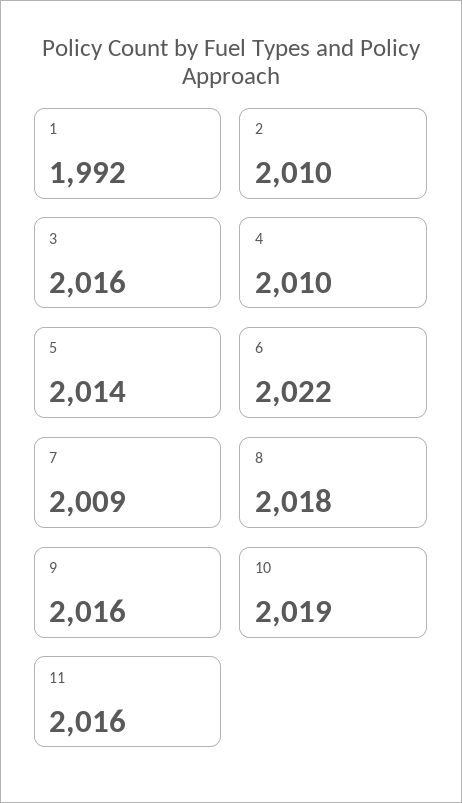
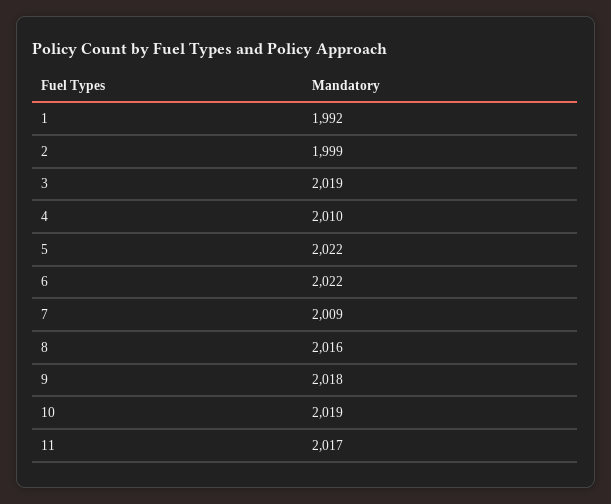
2: 2010 -> 1999
3: 2016 -> 2019
5: 2014 -> 2022
8: 2018 -> 2016
9: 2016 -> 2018
11: 2016 -> 2017

